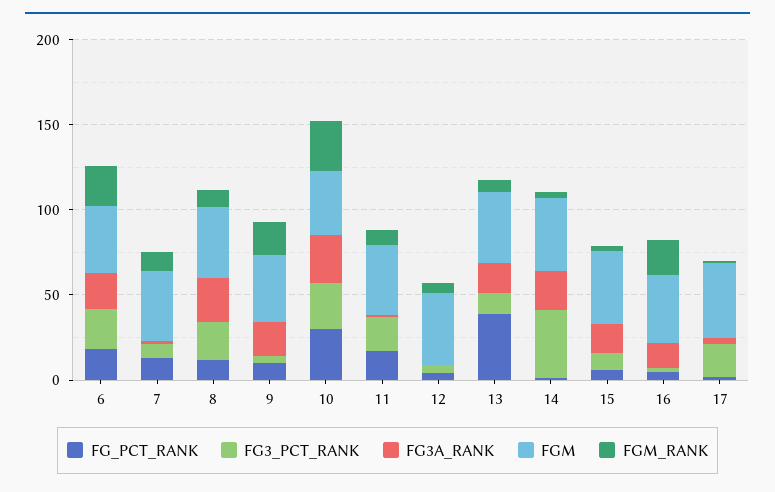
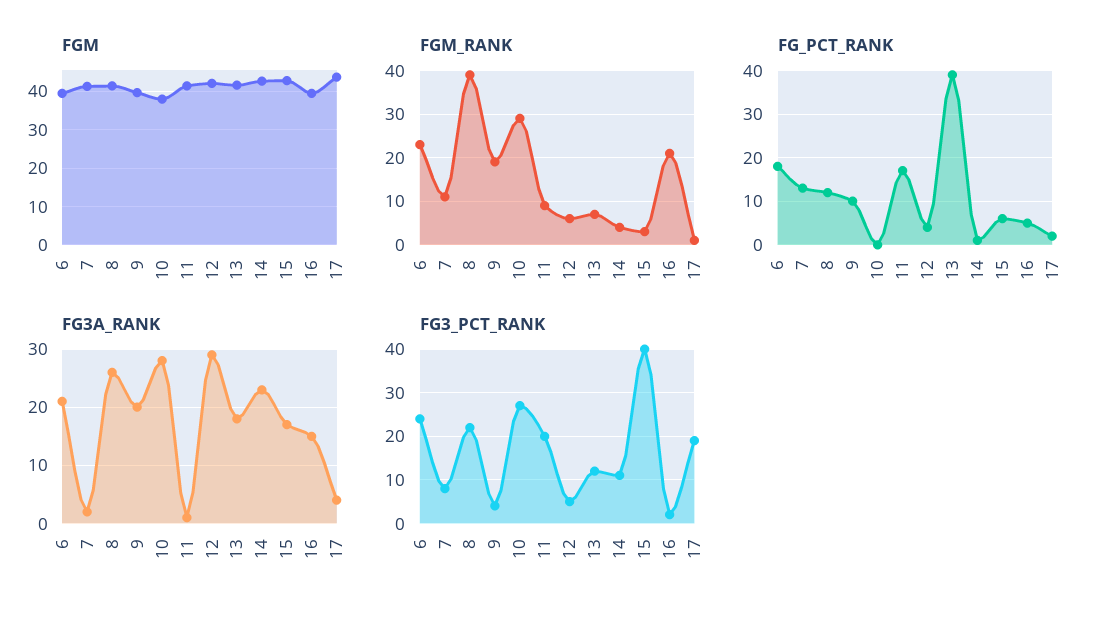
FGM_RANK, 8: 10 -> 40
FG_PCT_RANK, 10: 30 -> 0
FG3A_RANK, 12: 0 -> 30
FG3_PCT_RANK, 14: 40 -> 10
FG3_PCT_RANK, 15: 10 -> 40

